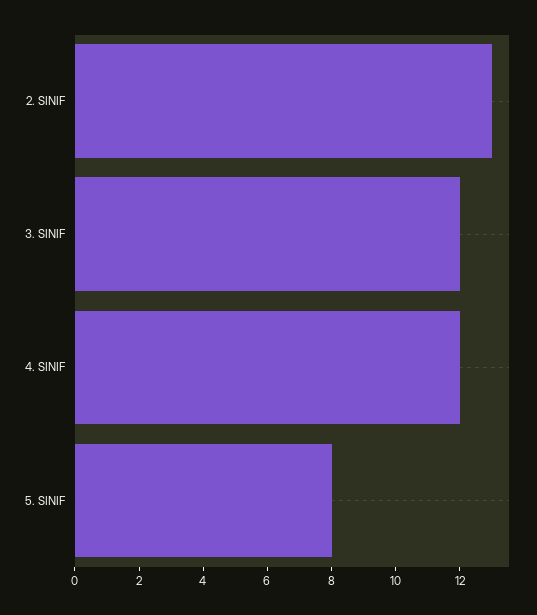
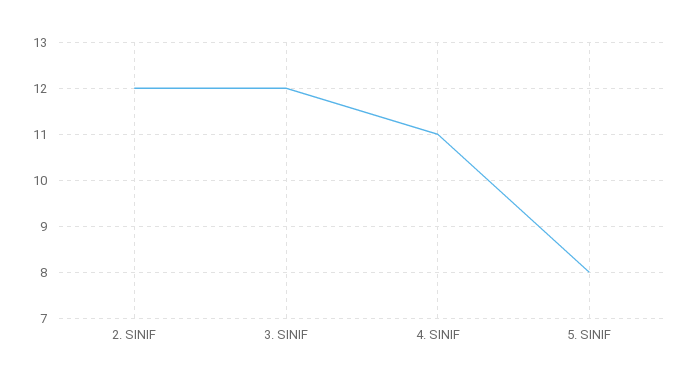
2. SINIF: 13 -> 12
4. SINIF: 12 -> 11

